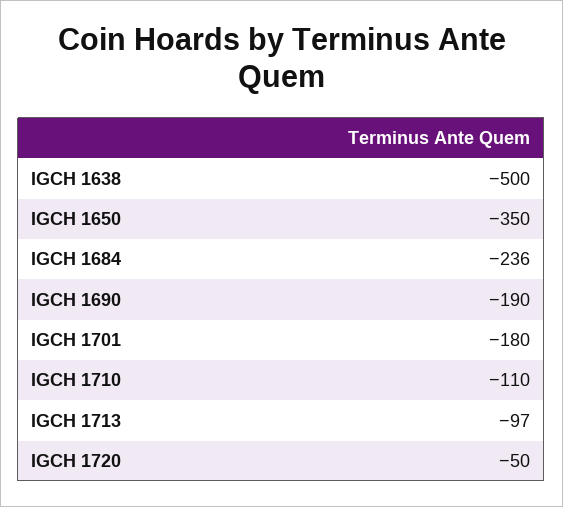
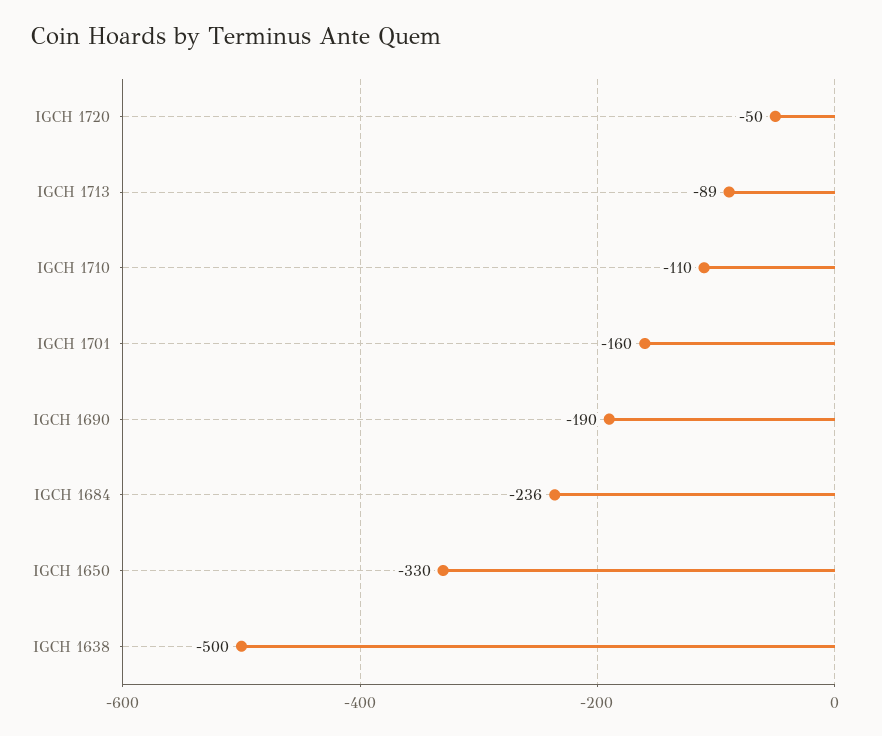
IGCH 1650: -350 -> -330
IGCH 1701: -180 -> -160
IGCH 1713: -97 -> -89

